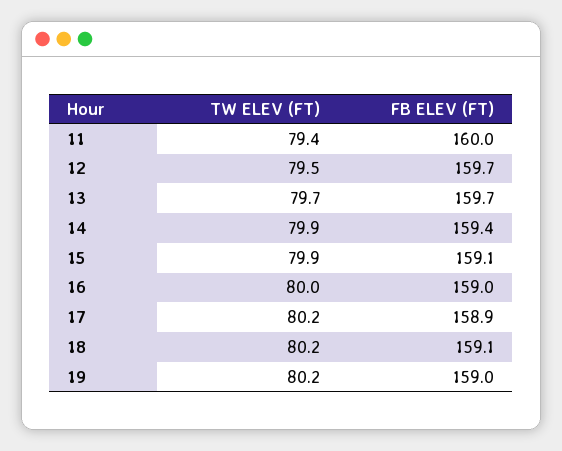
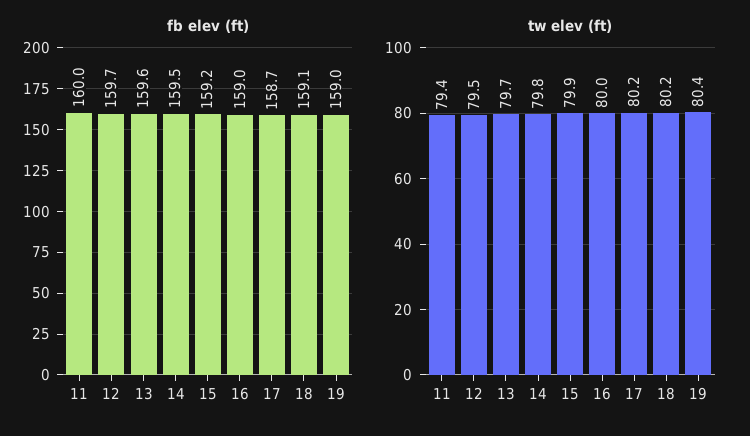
FB ELEV (FT), 13: 159.7 -> 159.6
TW ELEV (FT), 14: 79.9 -> 79.8
FB ELEV (FT), 14: 159.4 -> 159.5
FB ELEV (FT), 15: 159.1 -> 159.2
FB ELEV (FT), 17: 158.9 -> 158.7
TW ELEV (FT), 19: 80.2 -> 80.4

